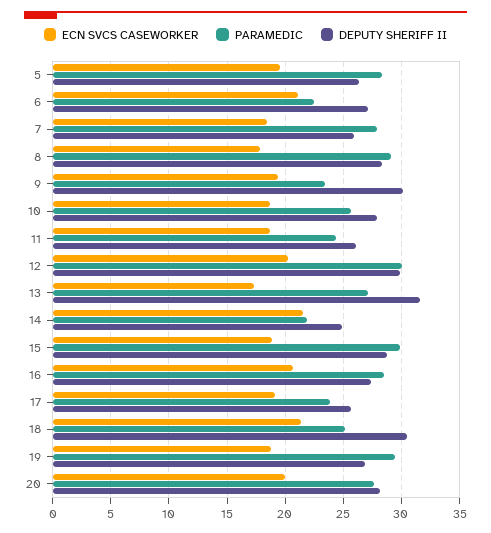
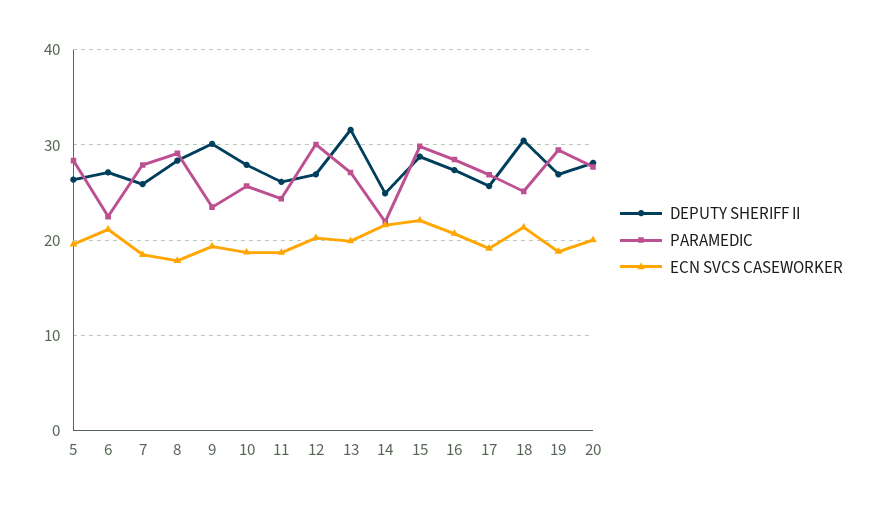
DEPUTY SHERIFF II, 12: 30 -> 27
ECN SVCS CASEWORKER, 13: 17 -> 20
ECN SVCS CASEWORKER, 15: 19 -> 22
PARAMEDIC, 17: 24 -> 27

